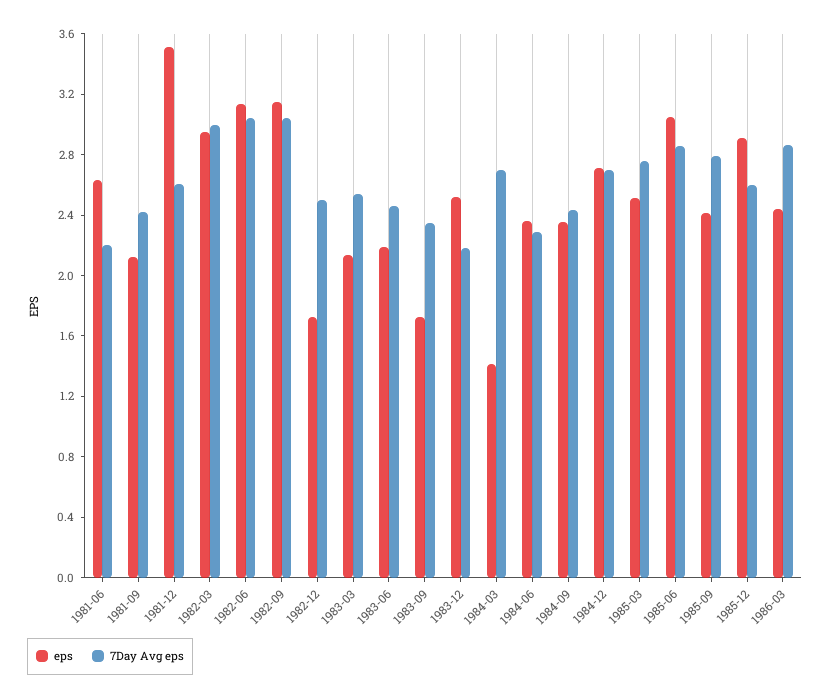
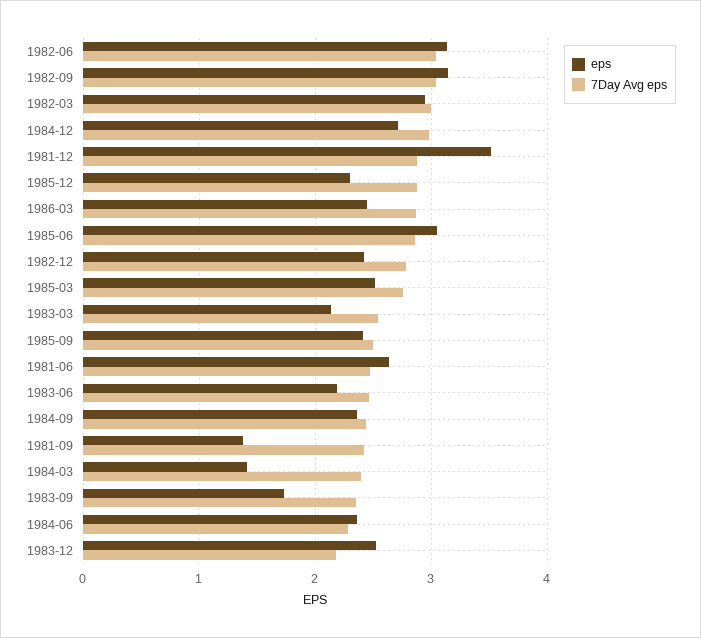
7Day Avg eps, 1981-06: 2.2 -> 2.5
eps, 1981-09: 2.1 -> 1.4
7Day Avg eps, 1981-12: 2.6 -> 2.9
eps, 1982-12: 1.7 -> 2.4
7Day Avg eps, 1982-12: 2.5 -> 2.8
7Day Avg eps, 1984-03: 2.7 -> 2.4
7Day Avg eps, 1984-12: 2.7 -> 3
7Day Avg eps, 1985-09: 2.8 -> 2.5
eps, 1985-12: 2.9 -> 2.3
7Day Avg eps, 1985-12: 2.6 -> 2.9

